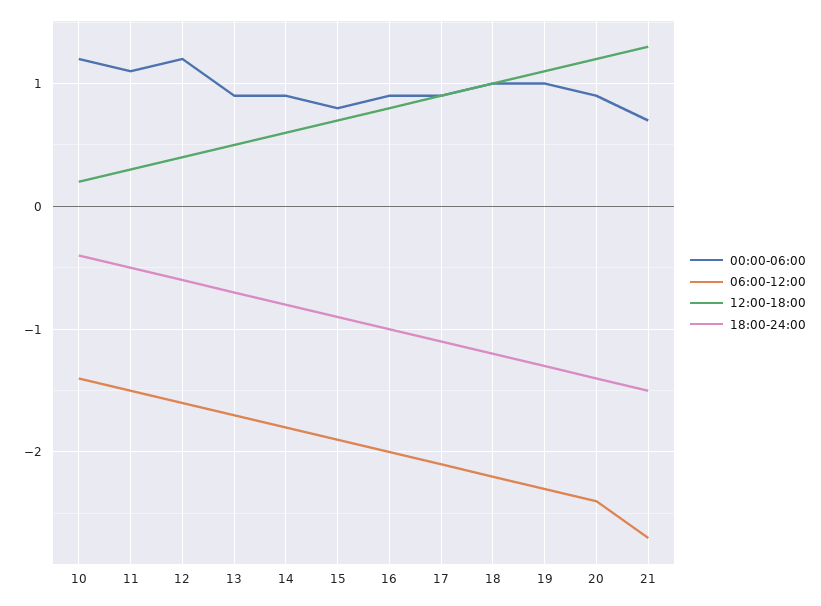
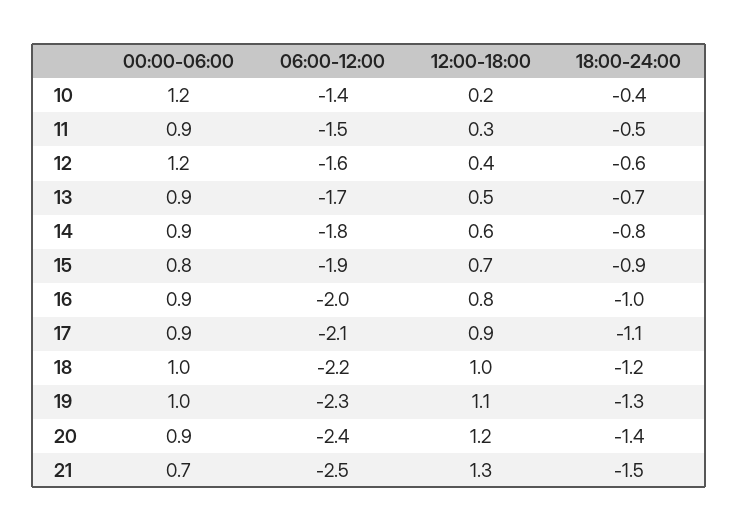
00:00-06:00, 11: 1.1 -> 0.9
06:00-12:00, 21: -2.7 -> -2.5

